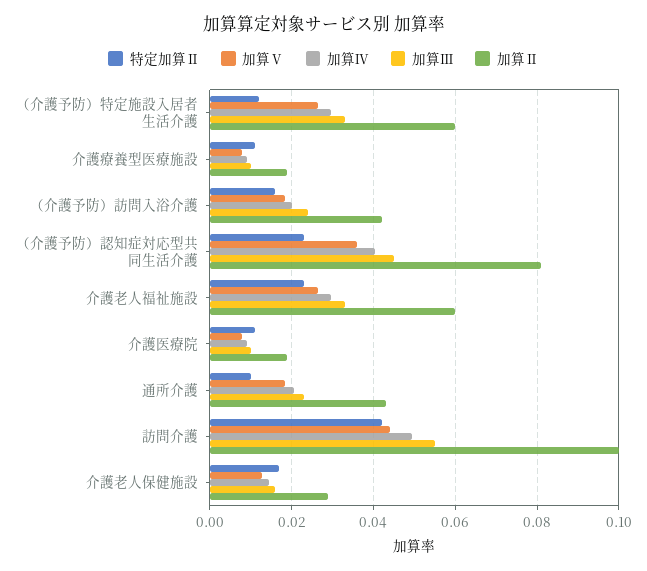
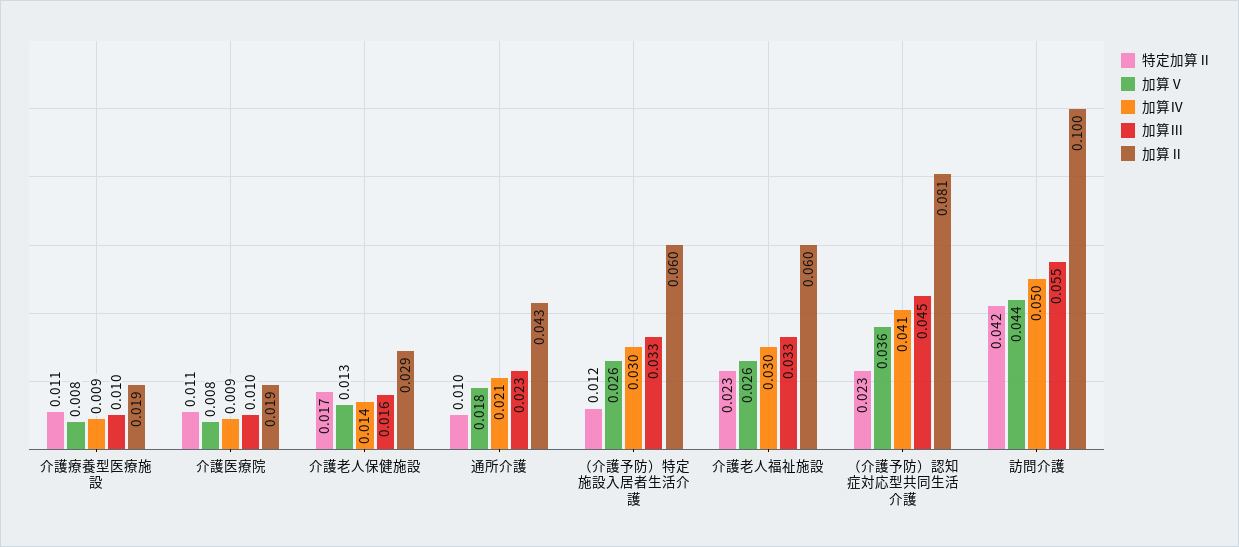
特定加算Ⅱ, （介護予防）訪問入浴介護: 0.016 -> none
加算Ⅴ, （介護予防）訪問入浴介護: 0.018 -> none
加算Ⅳ, （介護予防）訪問入浴介護: 0.02 -> none
加算Ⅲ, （介護予防）訪問入浴介護: 0.024 -> none
加算Ⅱ, （介護予防）訪問入浴介護: 0.042 -> none

